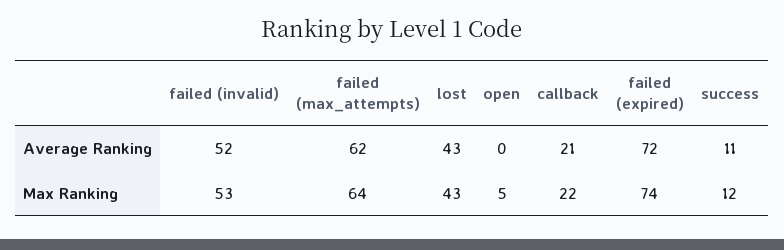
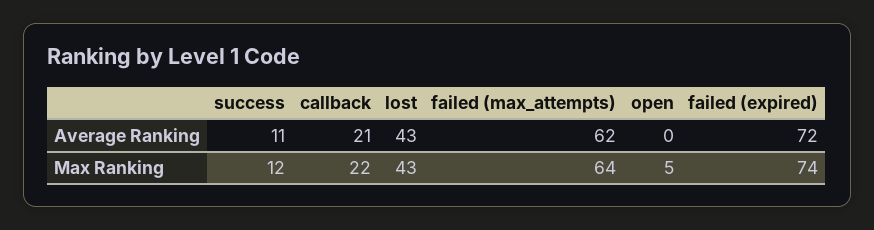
failed (invalid), Average Ranking: 52 -> none
failed (invalid), Max Ranking: 53 -> none

